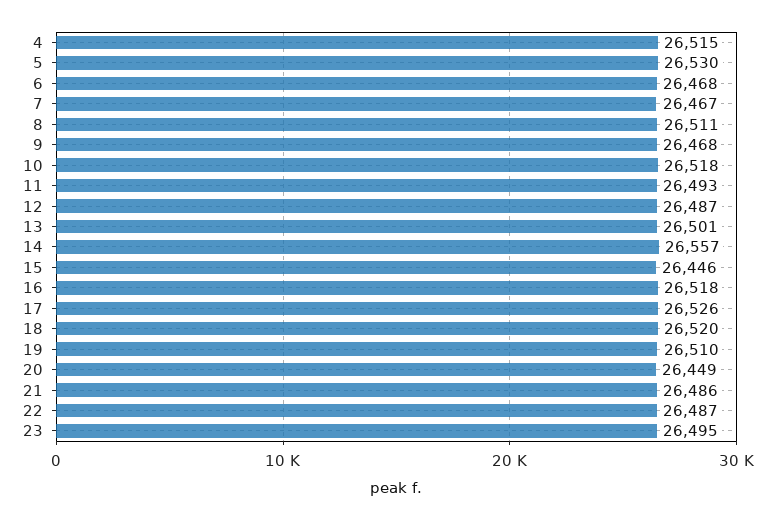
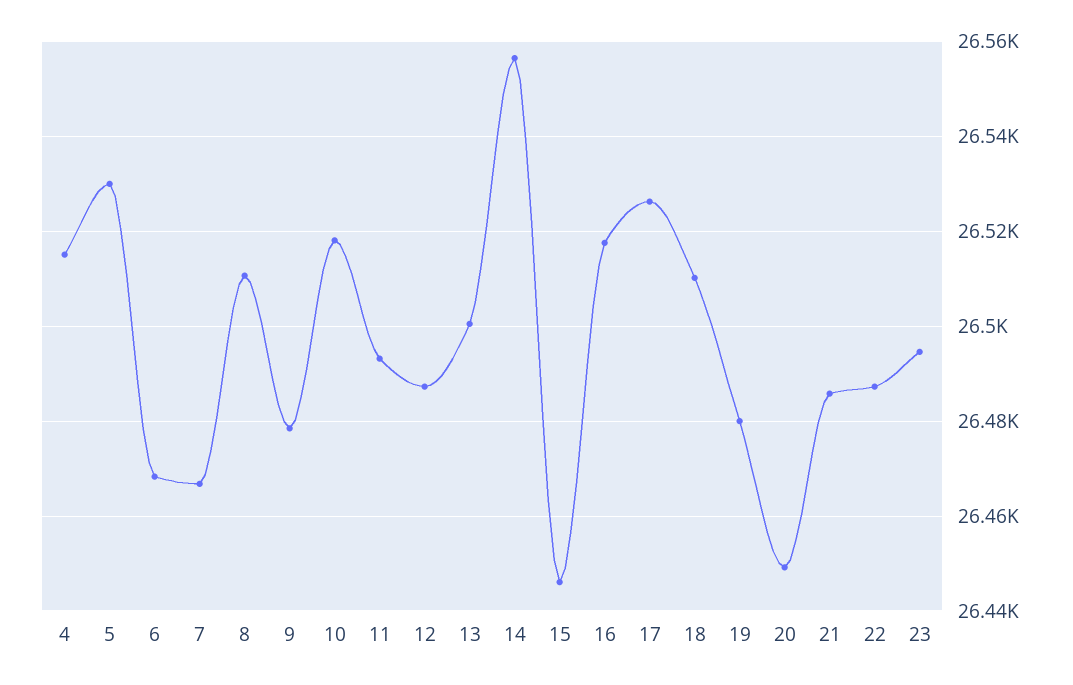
9: 26468 -> 26478
18: 26520 -> 26510
19: 26510 -> 26480

